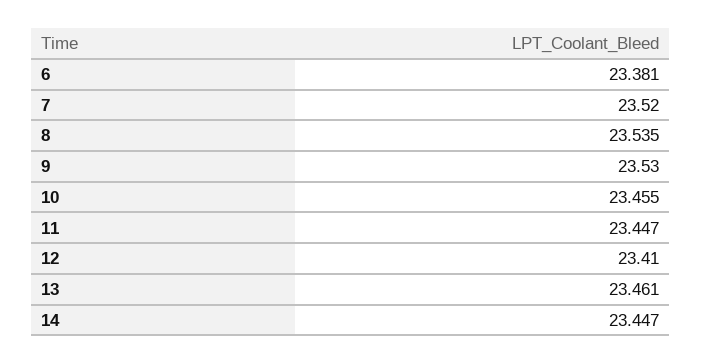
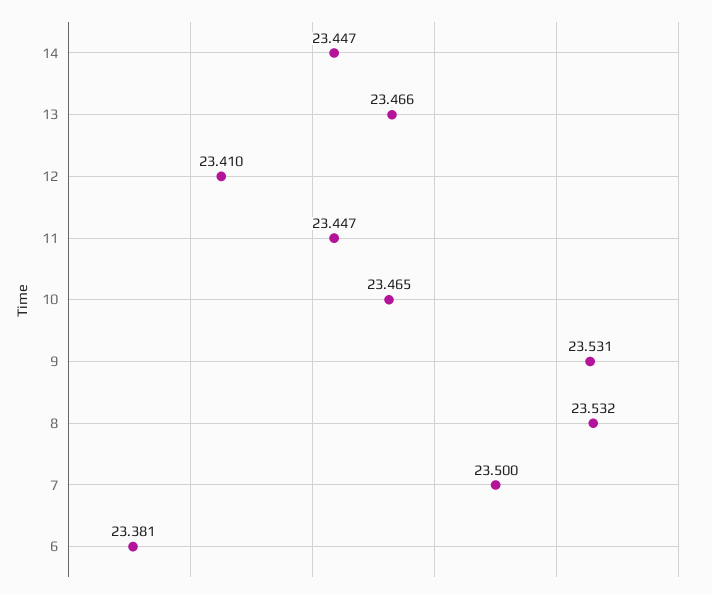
7: 23.52 -> 23.5
8: 23.535 -> 23.532
9: 23.53 -> 23.531
10: 23.455 -> 23.465
13: 23.461 -> 23.466

